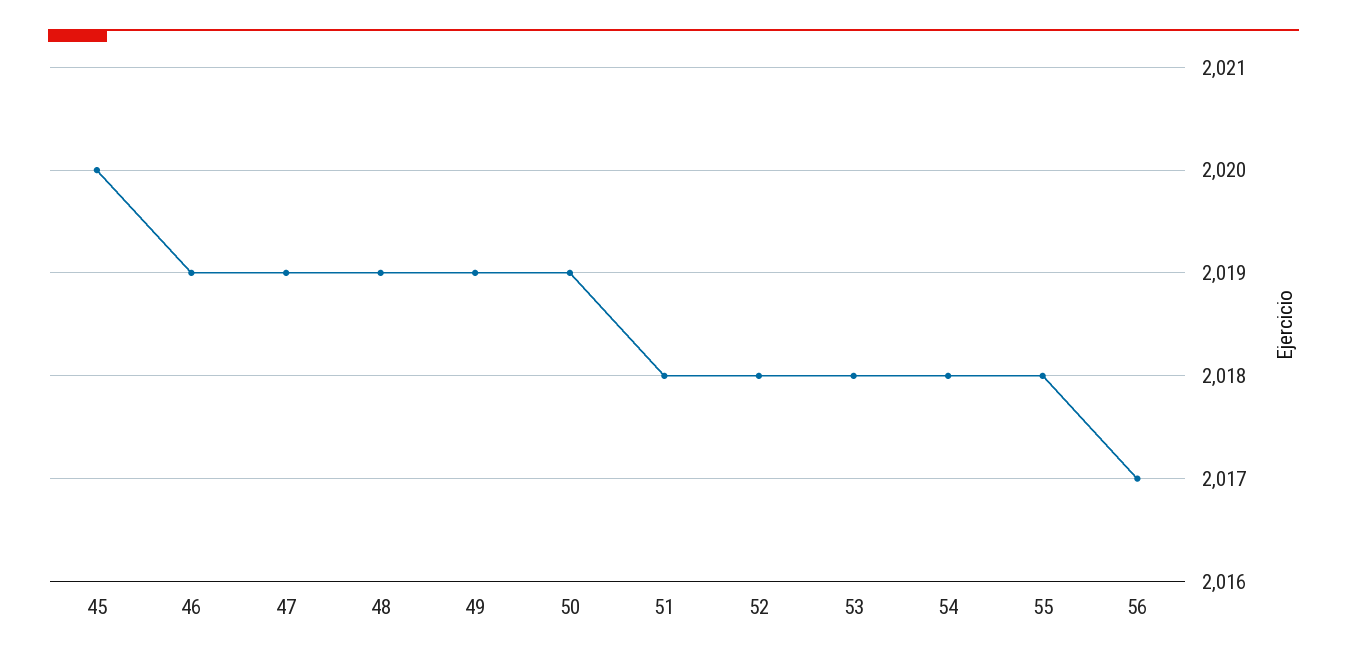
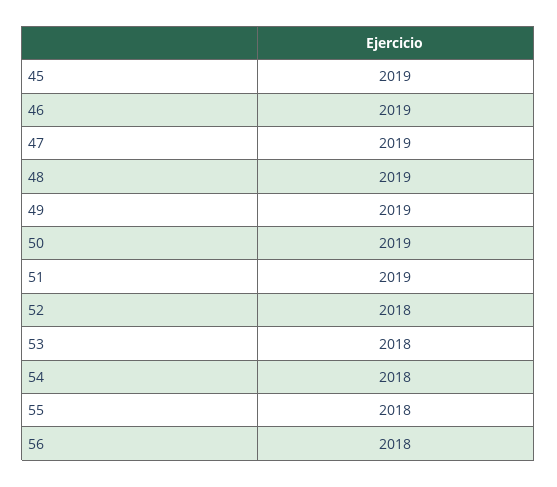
45: 2020 -> 2019
51: 2018 -> 2019
56: 2017 -> 2018

